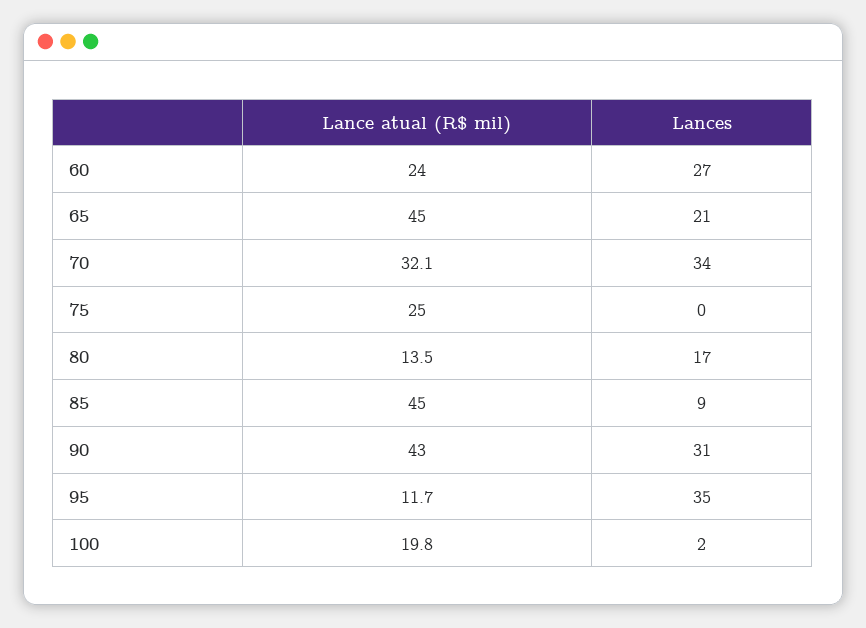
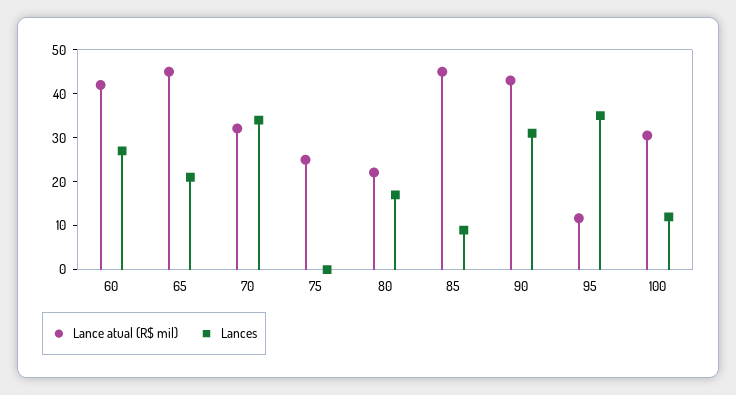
Lance atual (R$ mil), 60: 24 -> 42
Lance atual (R$ mil), 80: 13.5 -> 22
Lance atual (R$ mil), 100: 19.8 -> 30
Lances, 100: 2 -> 12

